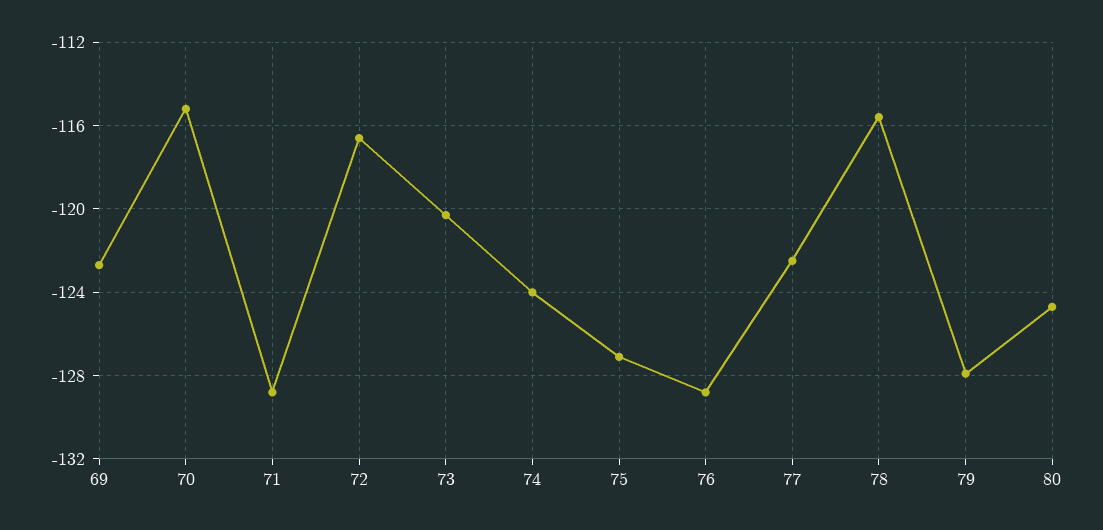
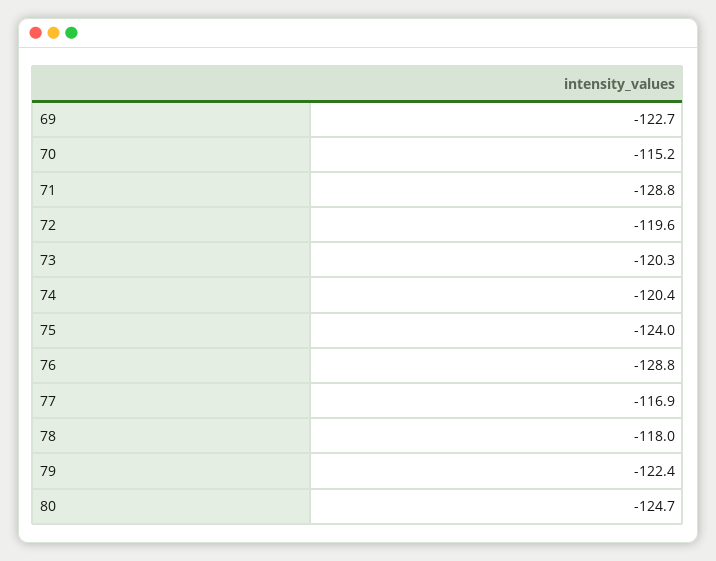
72: -116.5 -> -119.6
74: -124 -> -120.4
75: -127 -> -124
77: -122.5 -> -116.9
78: -115.5 -> -118
79: -128 -> -122.4

